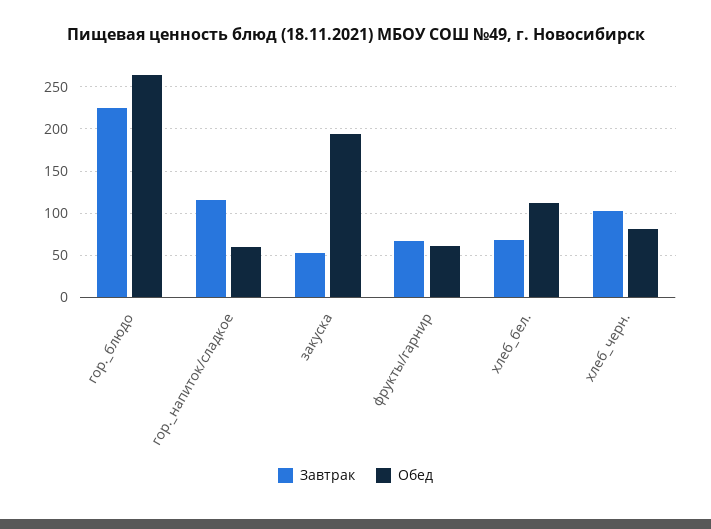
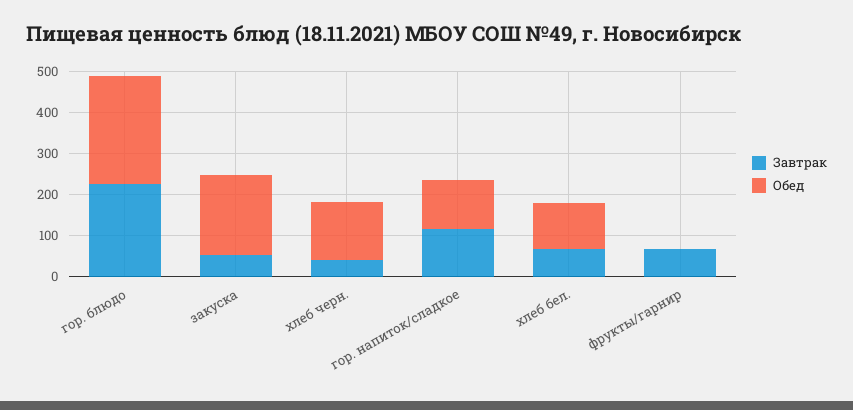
Обед, гор._напиток/сладкое: 60 -> 120
Обед, фрукты/гарнир: 60 -> 0
Завтрак, хлеб_черн.: 100 -> 40
Обед, хлеб_черн.: 80 -> 140

